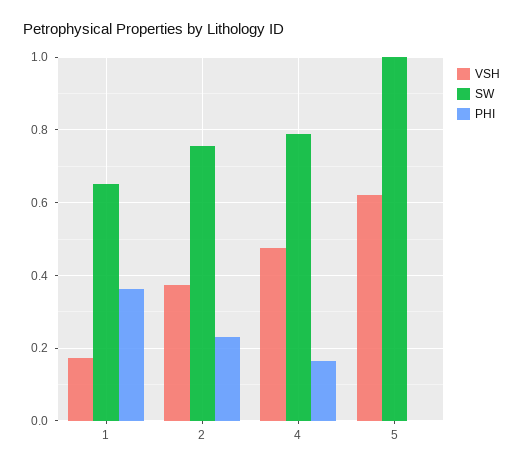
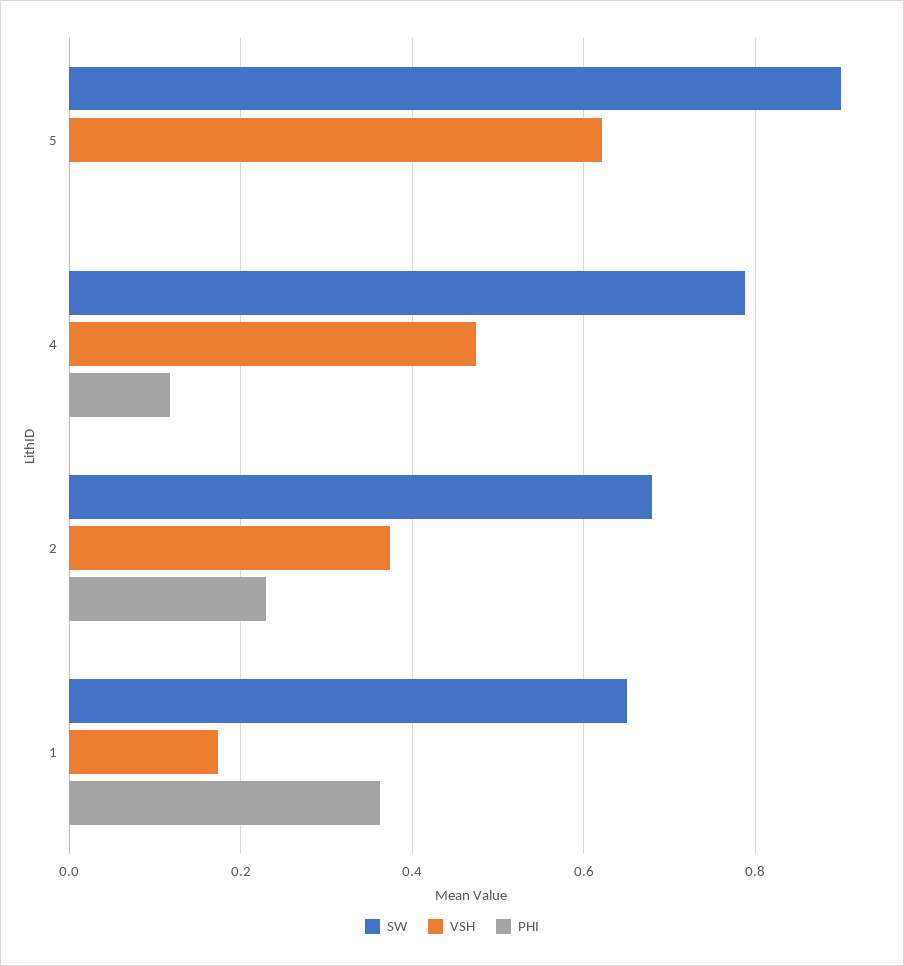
SW, 2: 0.76 -> 0.68
PHI, 4: 0.16 -> 0.12
SW, 5: 1 -> 0.9

